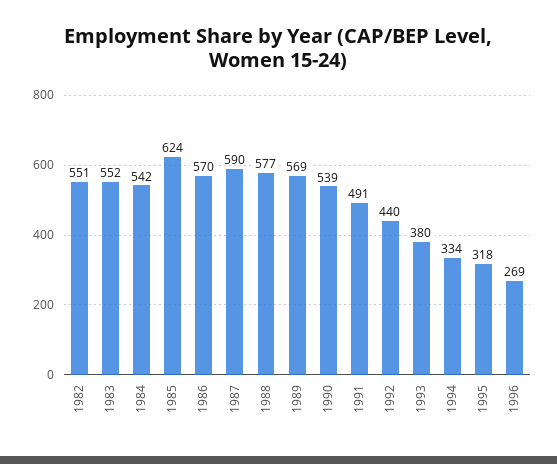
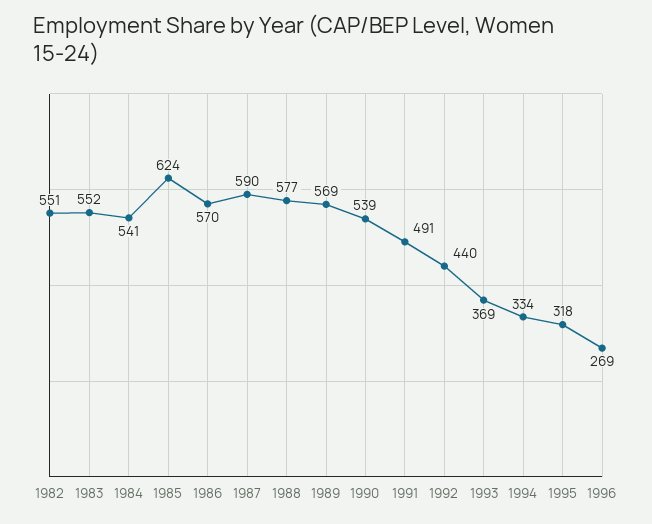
1984: 542 -> 541
1993: 380 -> 369

